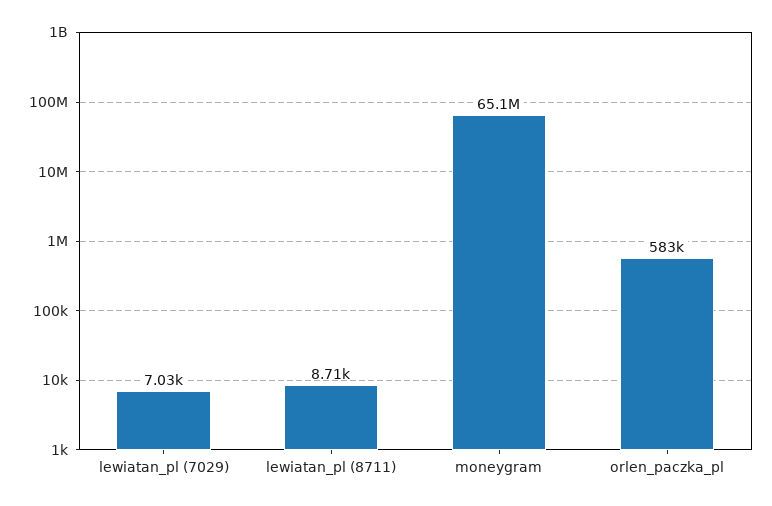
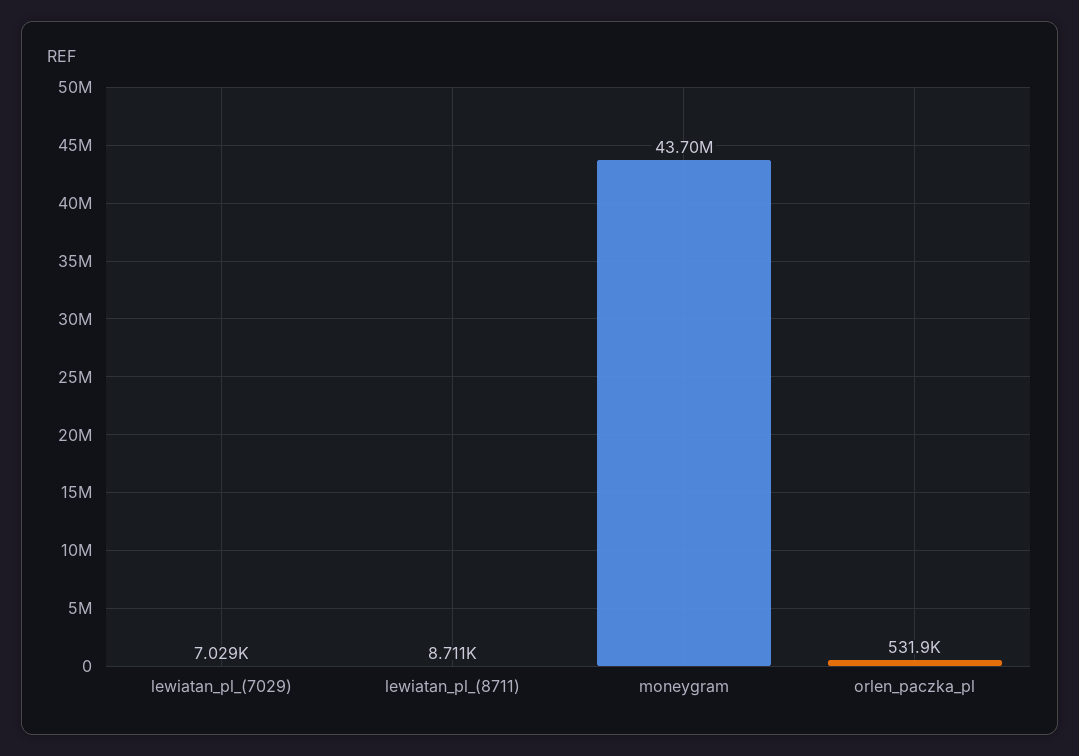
moneygram: 65100000 -> 43700000
orlen_paczka_pl: 583000 -> 531900

